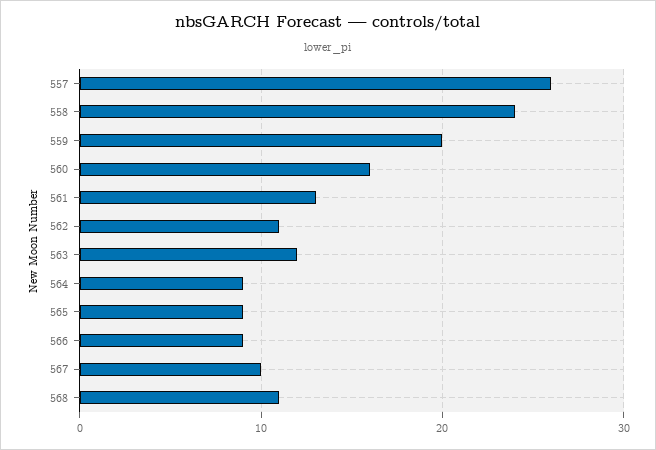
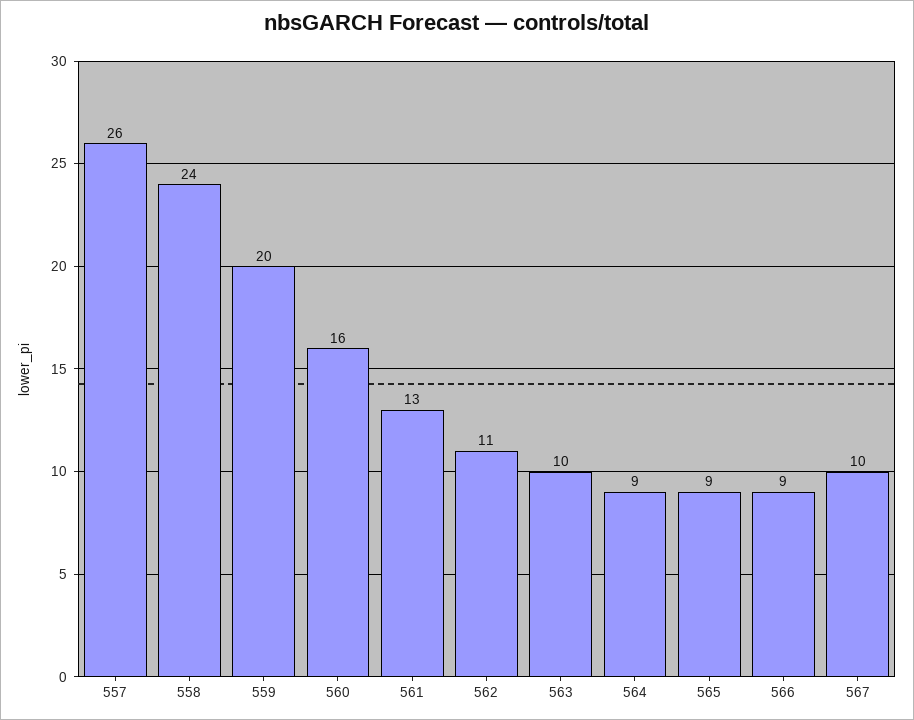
563: 12 -> 10
568: 11 -> none

